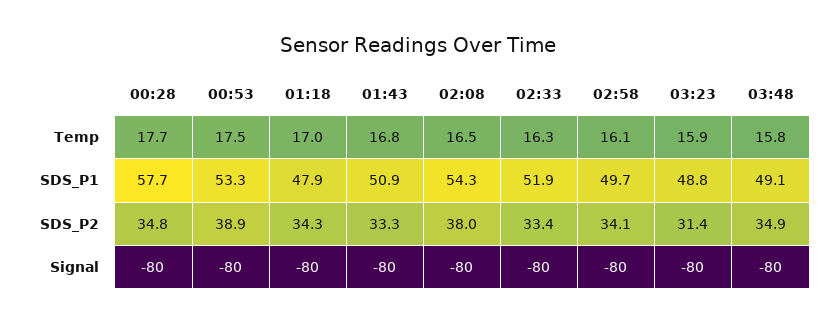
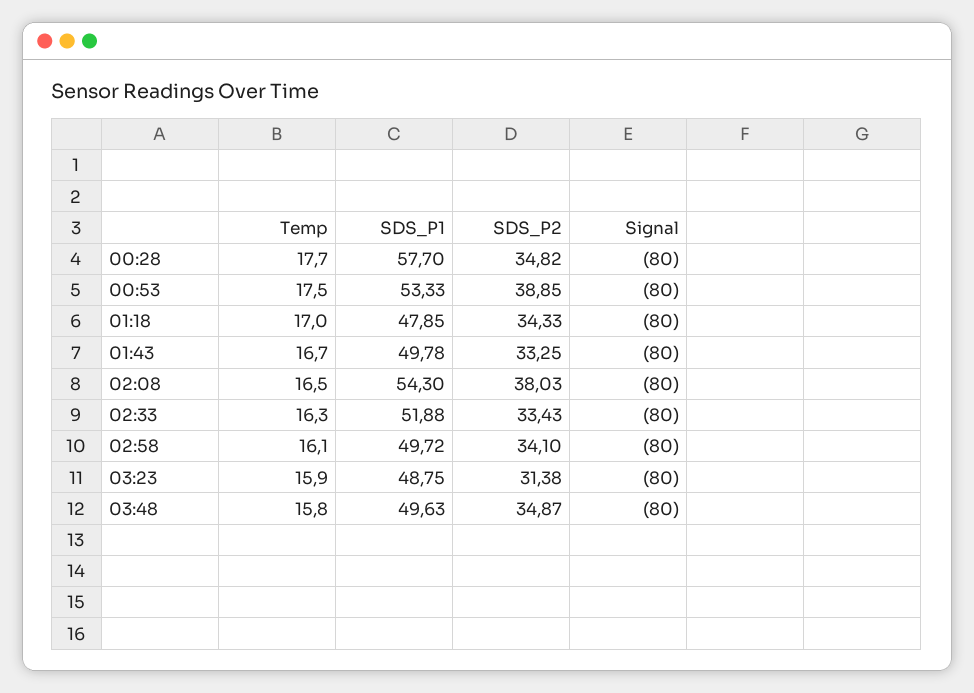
01:43, Temp: 16.8 -> 16.7
01:43, SDS_P1: 50.9 -> 49.78
03:48, SDS_P1: 49.1 -> 49.63

